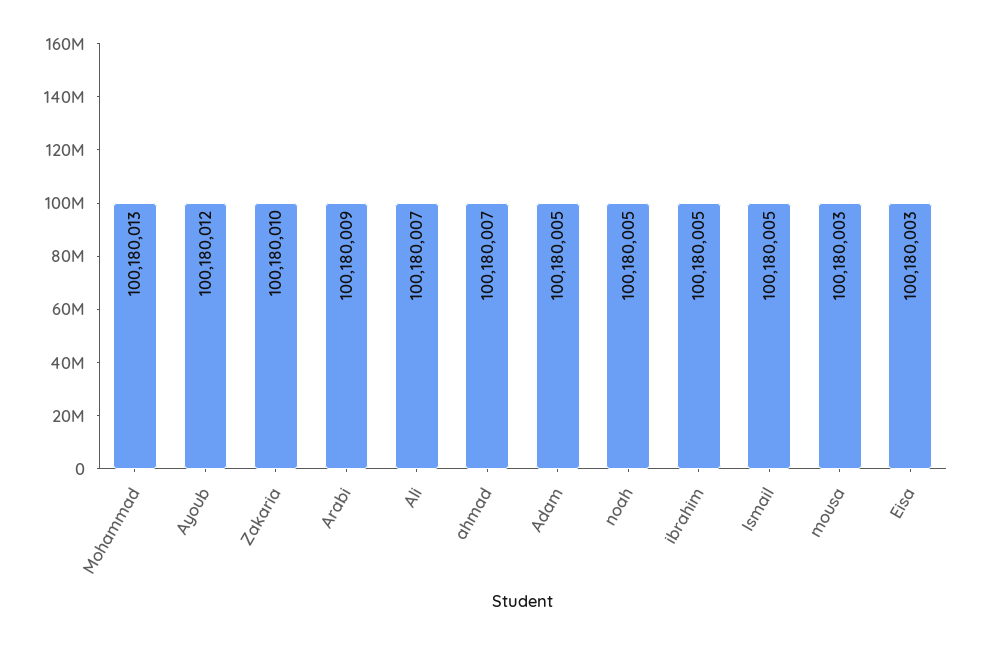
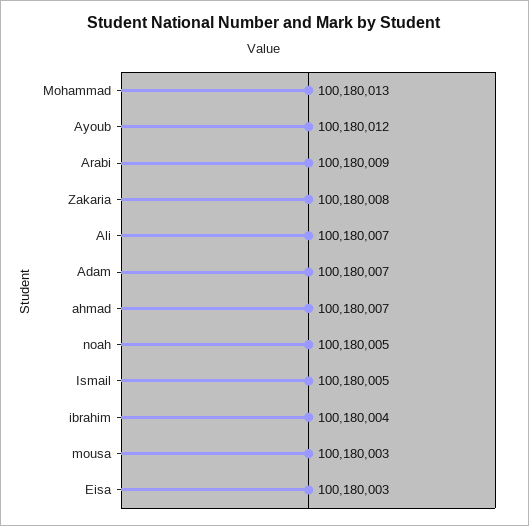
Zakaria: 100180010 -> 100180008
Adam: 100180005 -> 100180007
ibrahim: 100180005 -> 100180004

